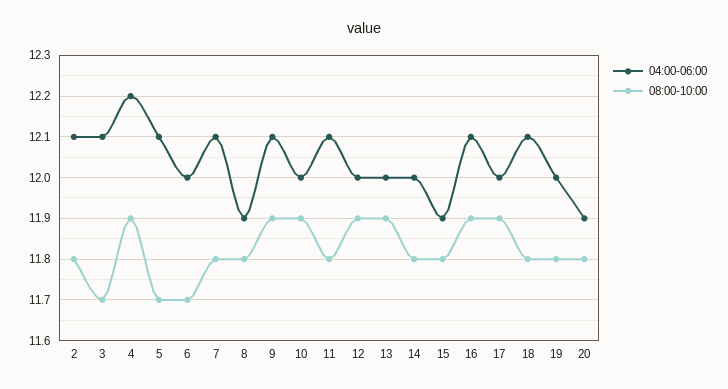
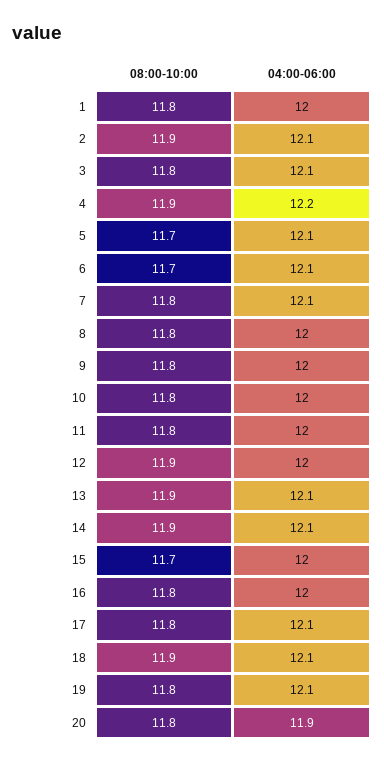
08:00-10:00, 2: 11.8 -> 11.9
08:00-10:00, 3: 11.7 -> 11.8
04:00-06:00, 6: 12 -> 12.1
04:00-06:00, 8: 11.9 -> 12
04:00-06:00, 9: 12.1 -> 12
08:00-10:00, 9: 11.9 -> 11.8
08:00-10:00, 10: 11.9 -> 11.8
04:00-06:00, 11: 12.1 -> 12
04:00-06:00, 13: 12 -> 12.1
04:00-06:00, 14: 12 -> 12.1
08:00-10:00, 14: 11.8 -> 11.9
04:00-06:00, 15: 11.9 -> 12
08:00-10:00, 15: 11.8 -> 11.7
04:00-06:00, 16: 12.1 -> 12
08:00-10:00, 16: 11.9 -> 11.8
04:00-06:00, 17: 12 -> 12.1
08:00-10:00, 17: 11.9 -> 11.8
08:00-10:00, 18: 11.8 -> 11.9
04:00-06:00, 19: 12 -> 12.1
08:00-10:00, 1: none -> 11.8
04:00-06:00, 1: none -> 12

